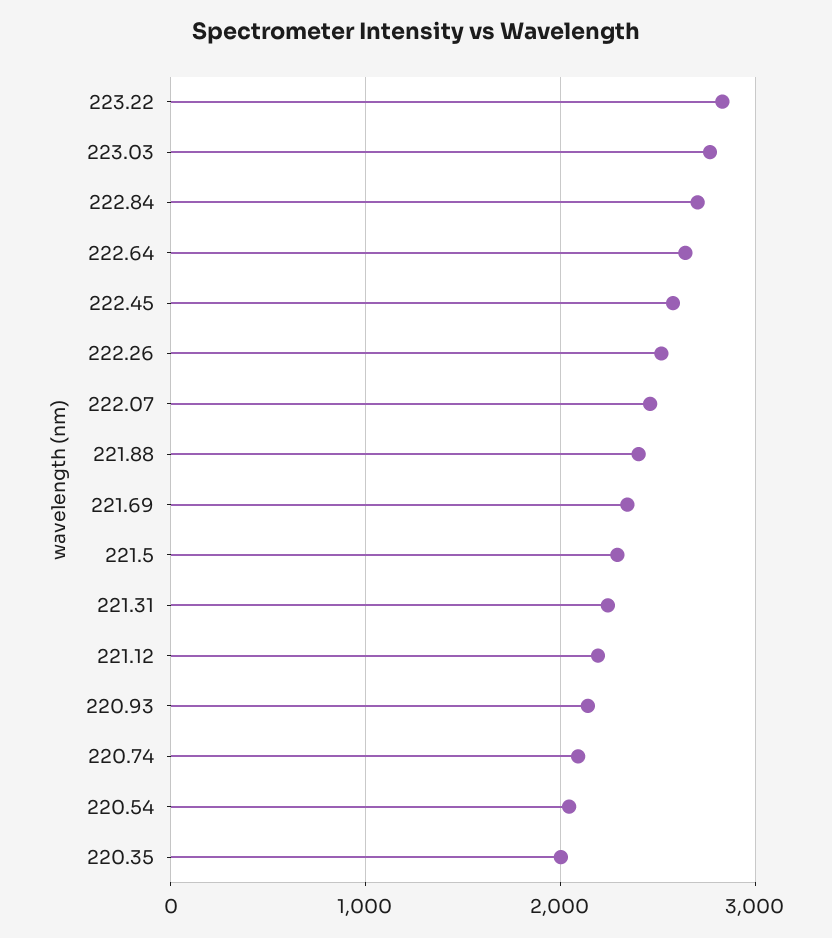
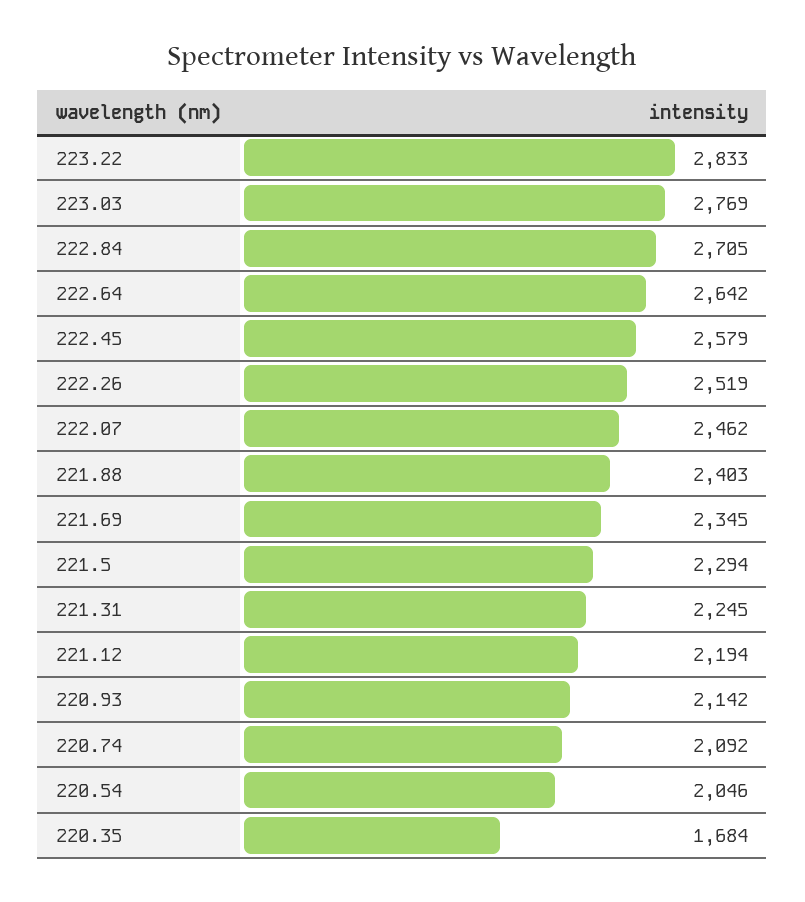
220.35: 2000 -> 1684

